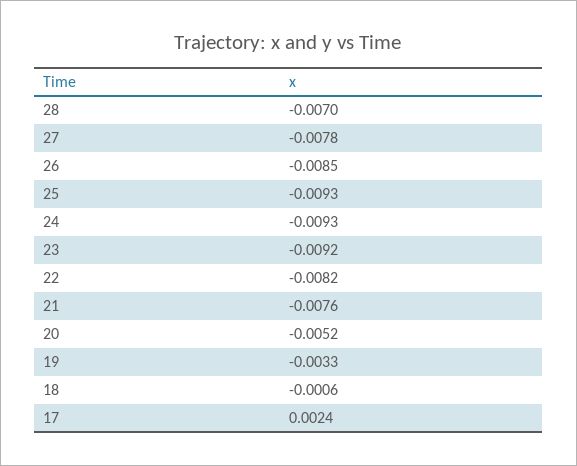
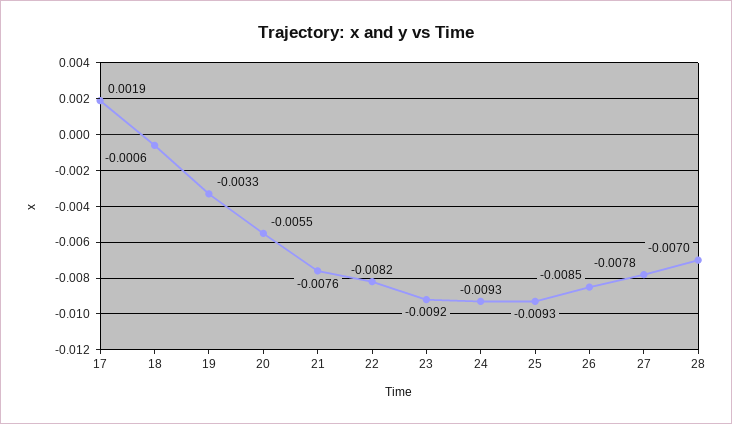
20: -0.0052 -> -0.0055
17: 0.0024 -> 0.0019

